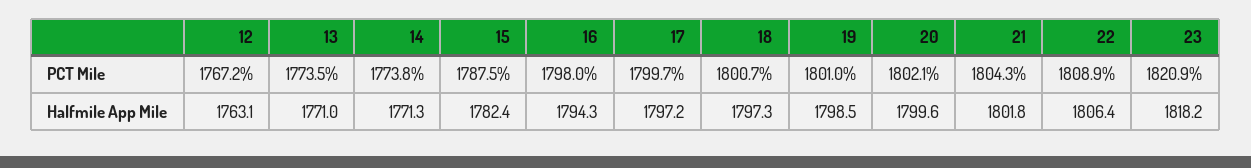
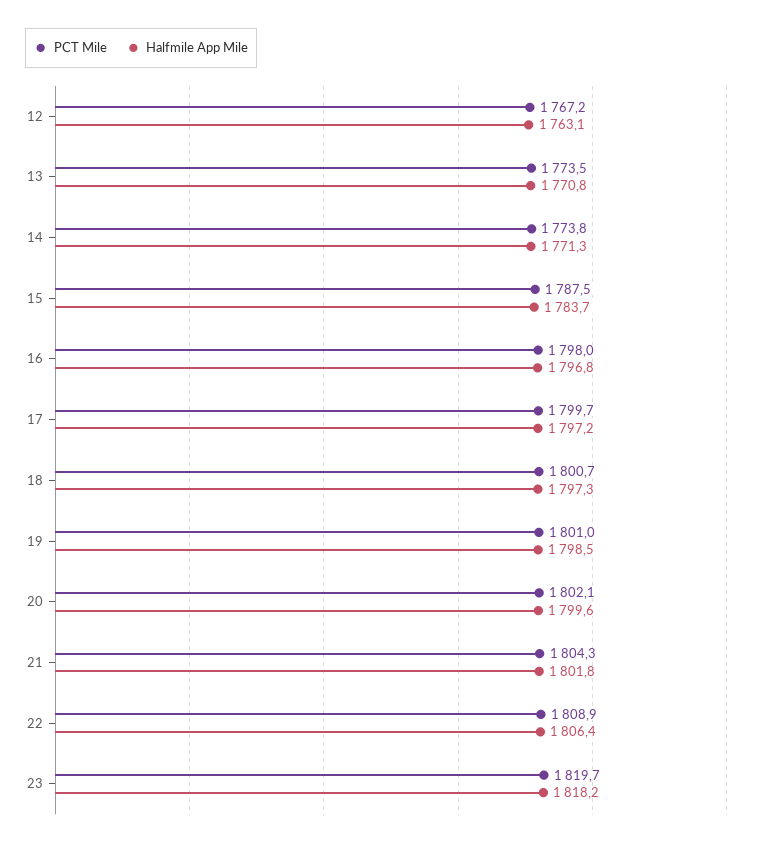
PCT Mile, 23: 1820.9 -> 1819.7
Halfmile App Mile, 13: 1771 -> 1770.8
Halfmile App Mile, 15: 1782.4 -> 1783.7
Halfmile App Mile, 16: 1794.3 -> 1796.8

